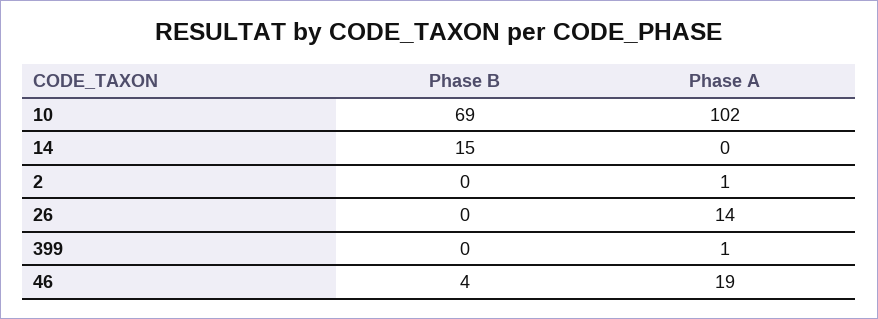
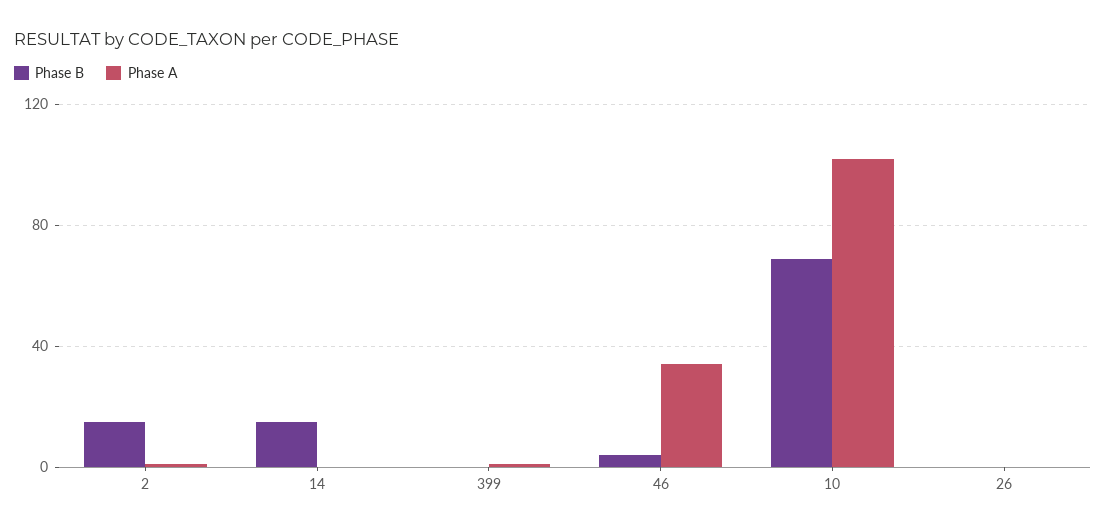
Phase B, 2: 0 -> 15
Phase A, 26: 14 -> 0
Phase A, 46: 19 -> 35

